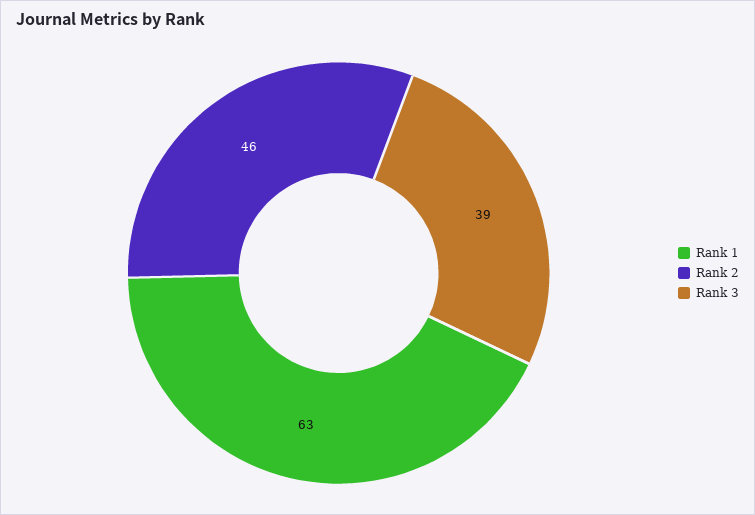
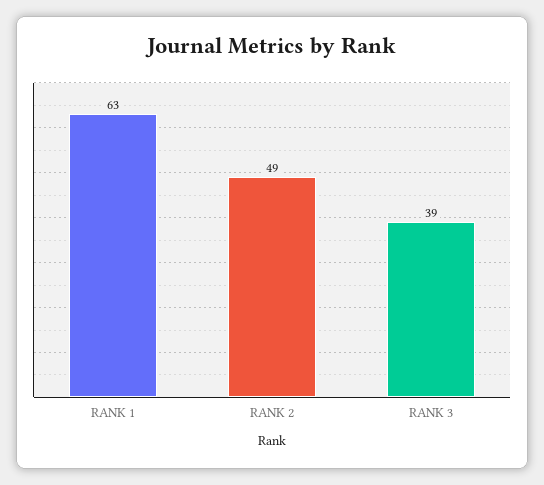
Rank 2: 46 -> 49

